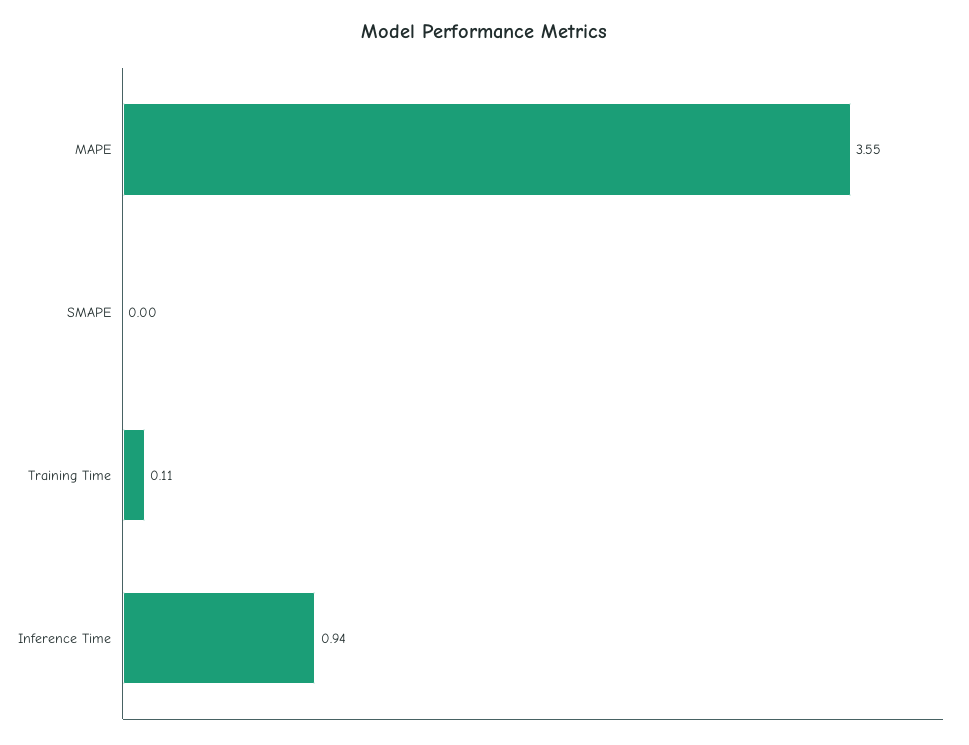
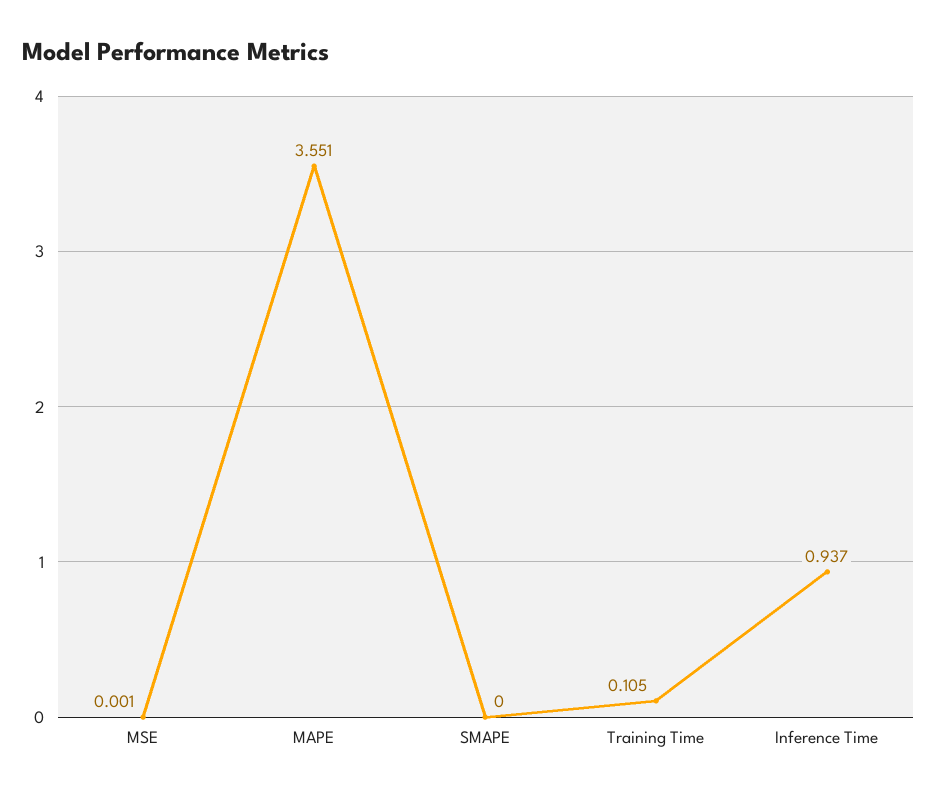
MSE: none -> 0.001

